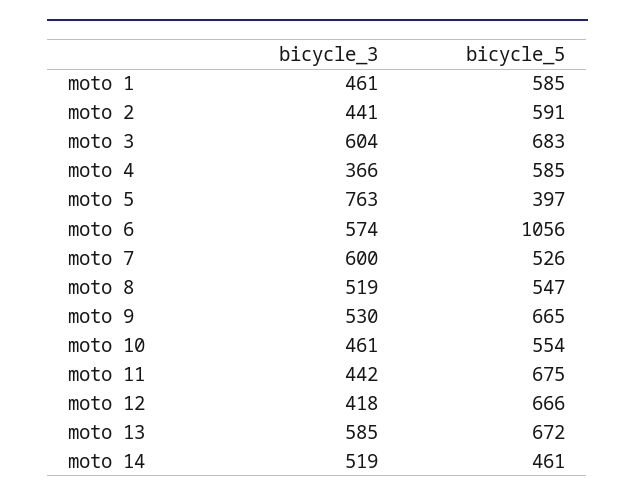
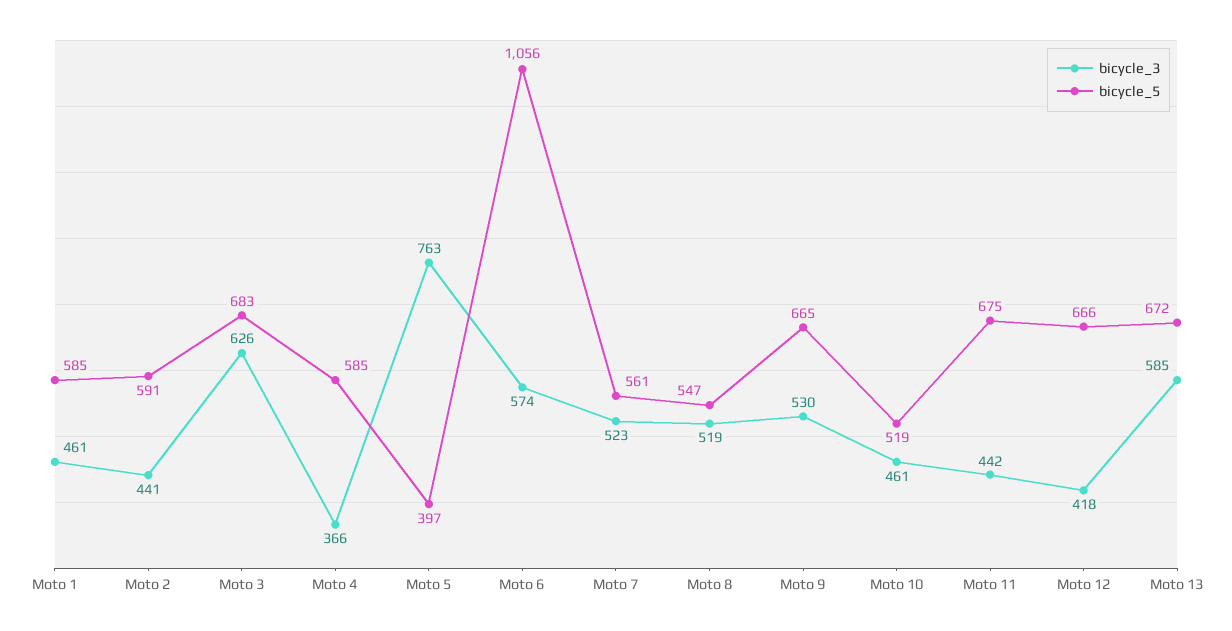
bicycle_3, moto 3: 604 -> 626
bicycle_3, moto 7: 600 -> 523
bicycle_5, moto 7: 526 -> 561
bicycle_5, moto 10: 554 -> 519
bicycle_3, moto 14: 519 -> none
bicycle_5, moto 14: 461 -> none

